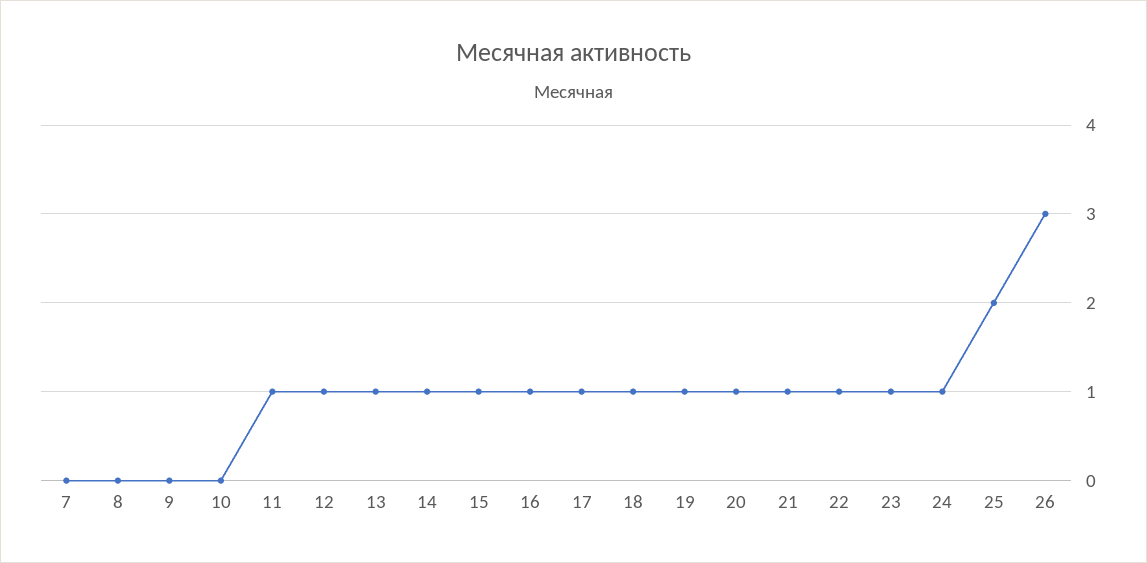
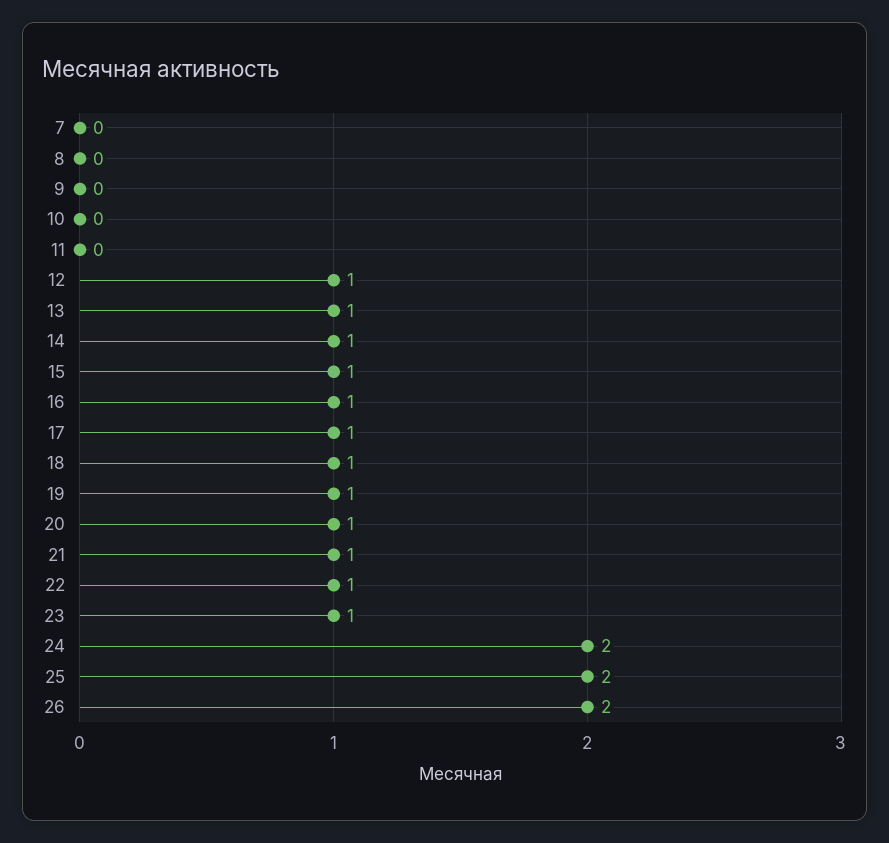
11: 1 -> 0
24: 1 -> 2
26: 3 -> 2

